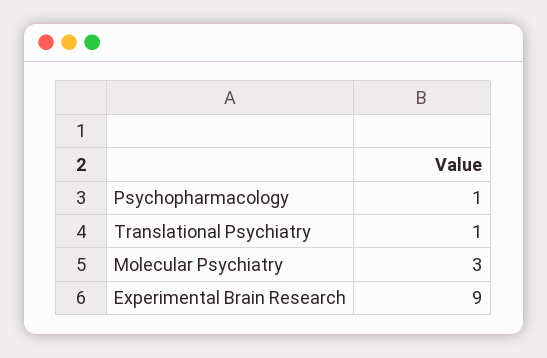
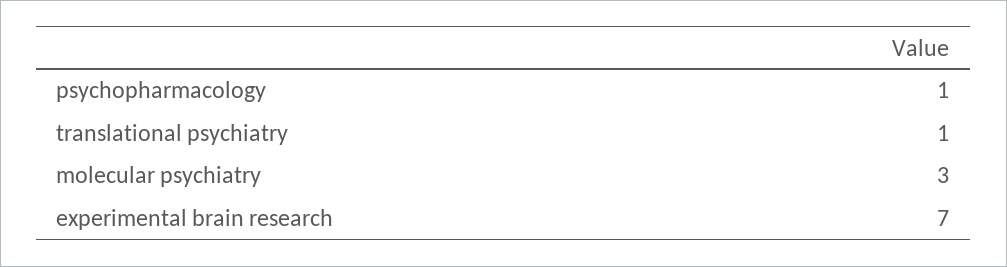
Experimental Brain Research: 9 -> 7

